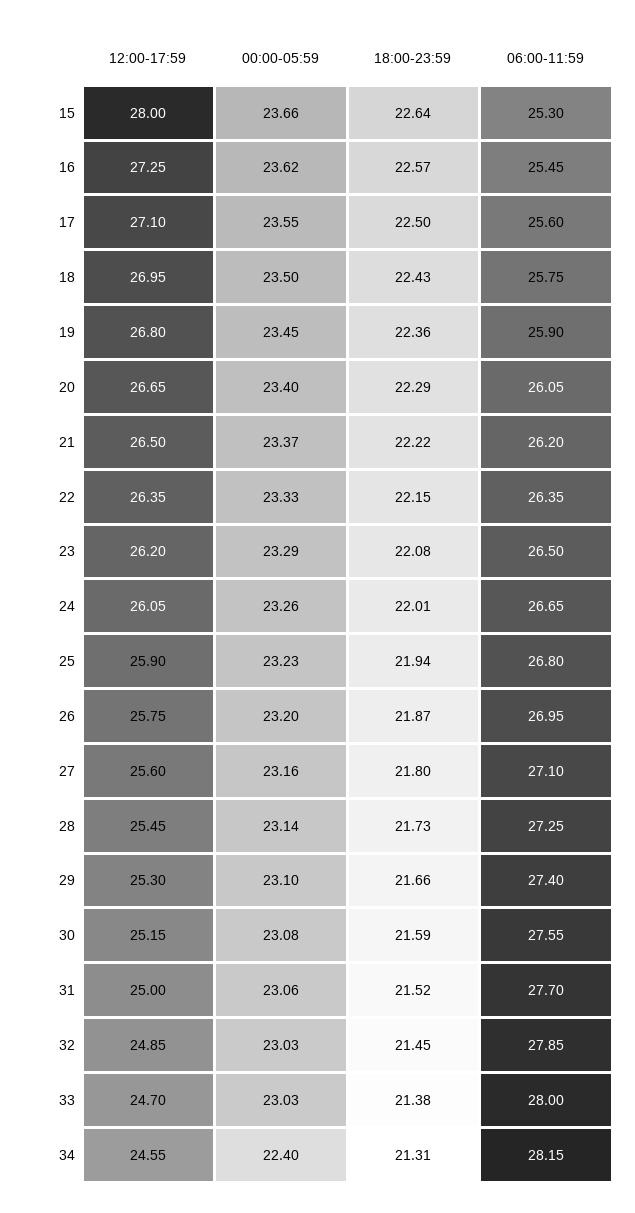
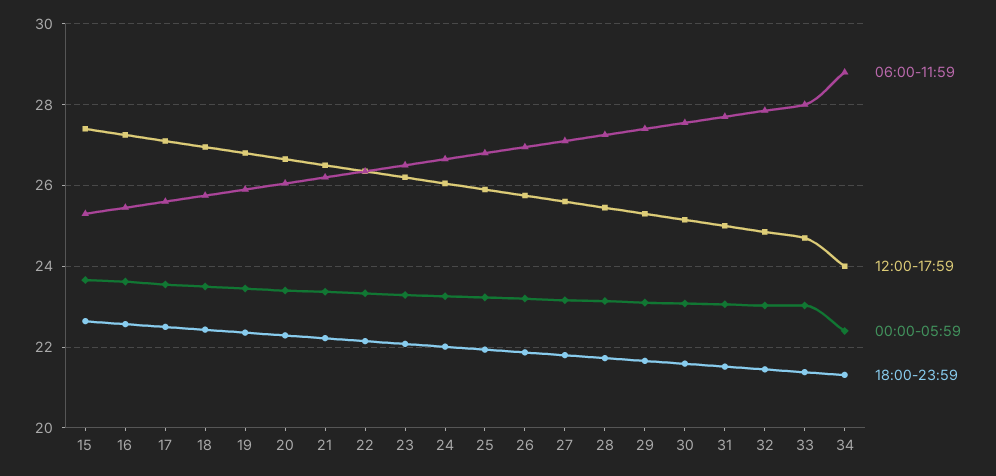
12:00-17:59, 15: 28 -> 27.4
12:00-17:59, 34: 24.55 -> 24
06:00-11:59, 34: 28.15 -> 28.8

